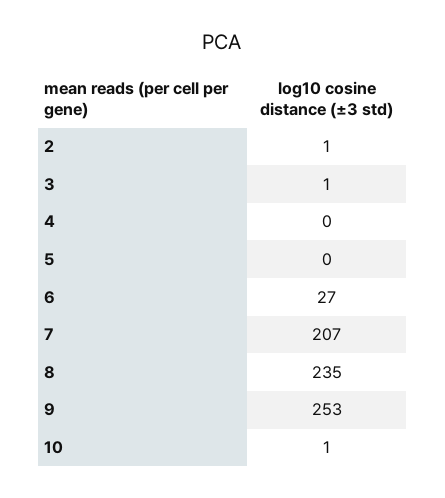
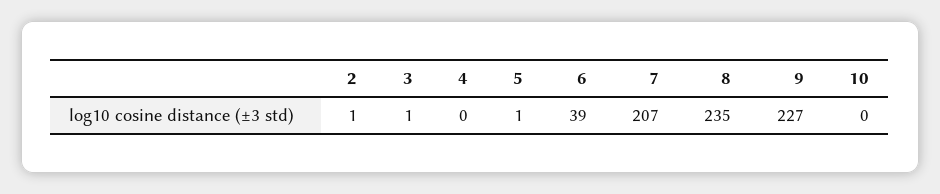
5: 0 -> 1
6: 27 -> 39
9: 253 -> 227
10: 1 -> 0

